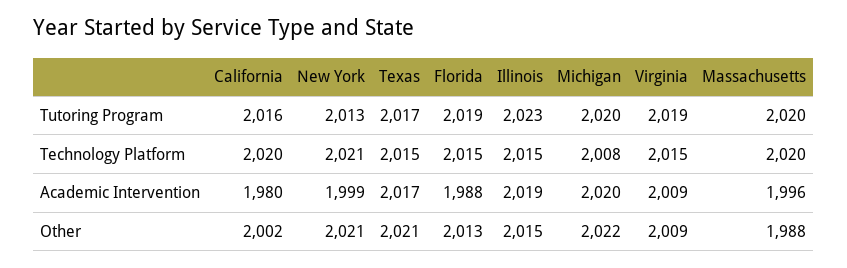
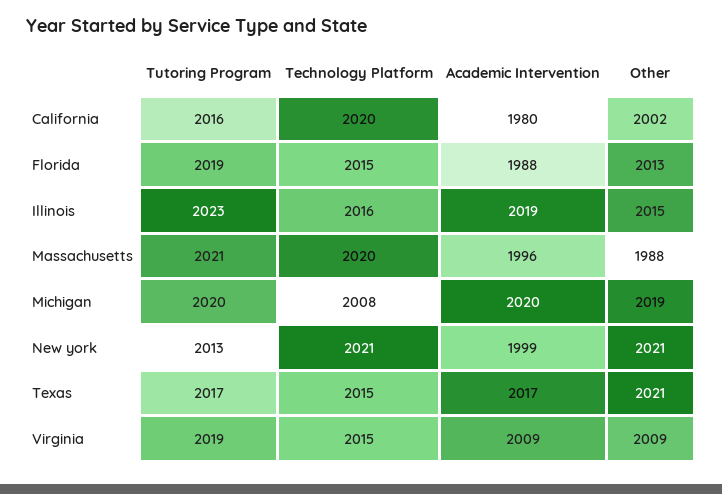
Massachusetts, Tutoring Program: 2020 -> 2021
Illinois, Technology Platform: 2015 -> 2016
Michigan, Other: 2022 -> 2019

